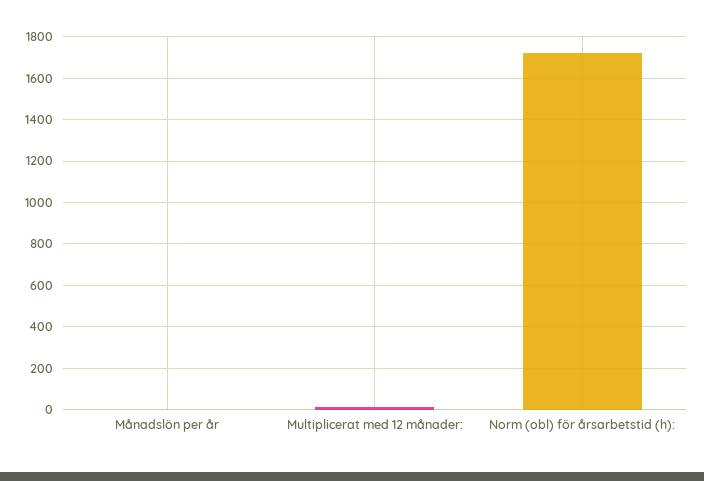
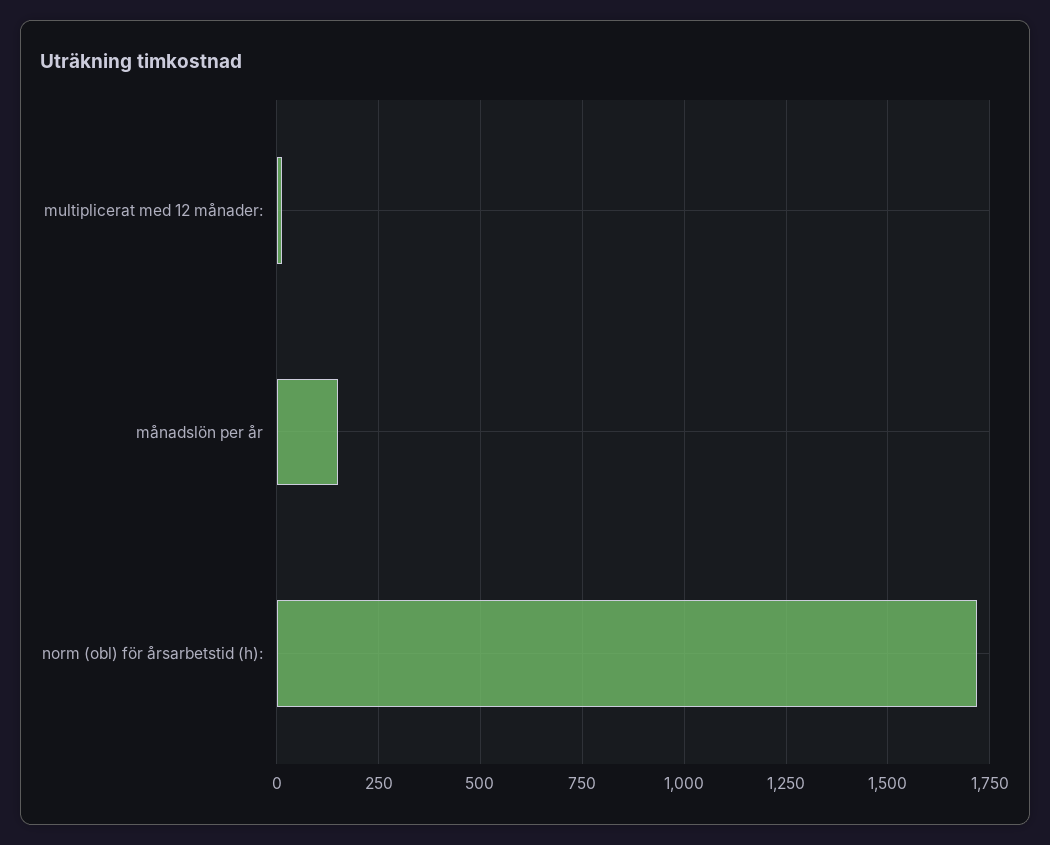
Månadslön per år: 0 -> 150

